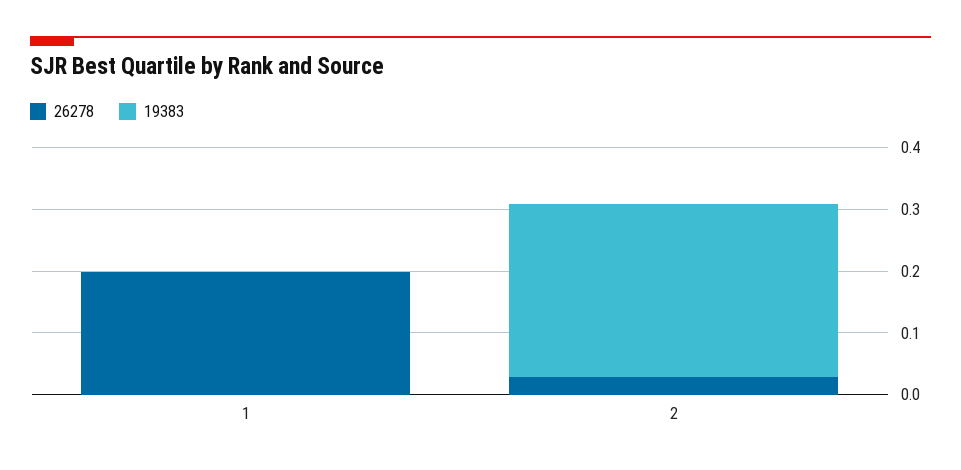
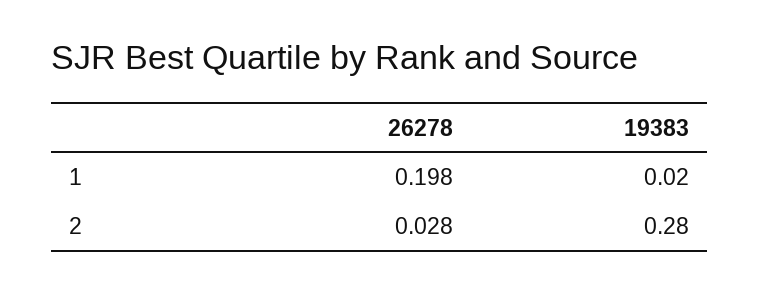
19383, 1: 0 -> 0.02

